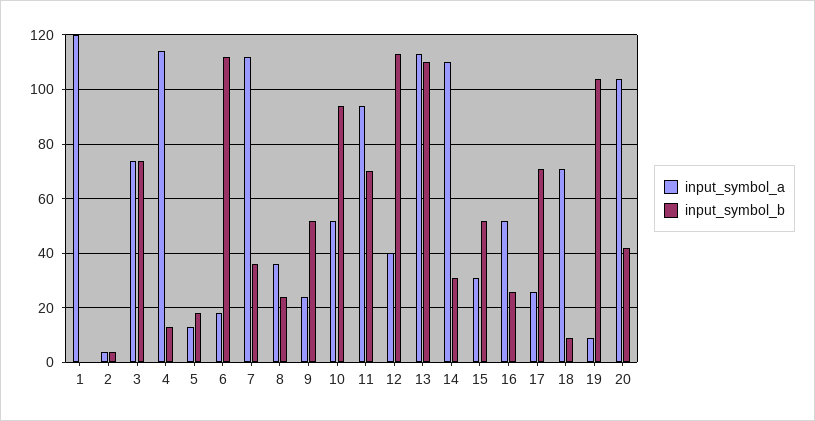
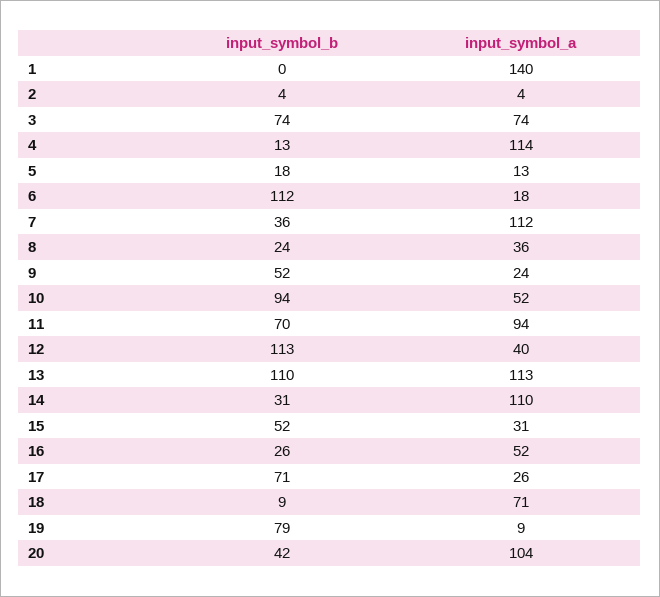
input_symbol_a, 1: 120 -> 140
input_symbol_b, 19: 105 -> 79

